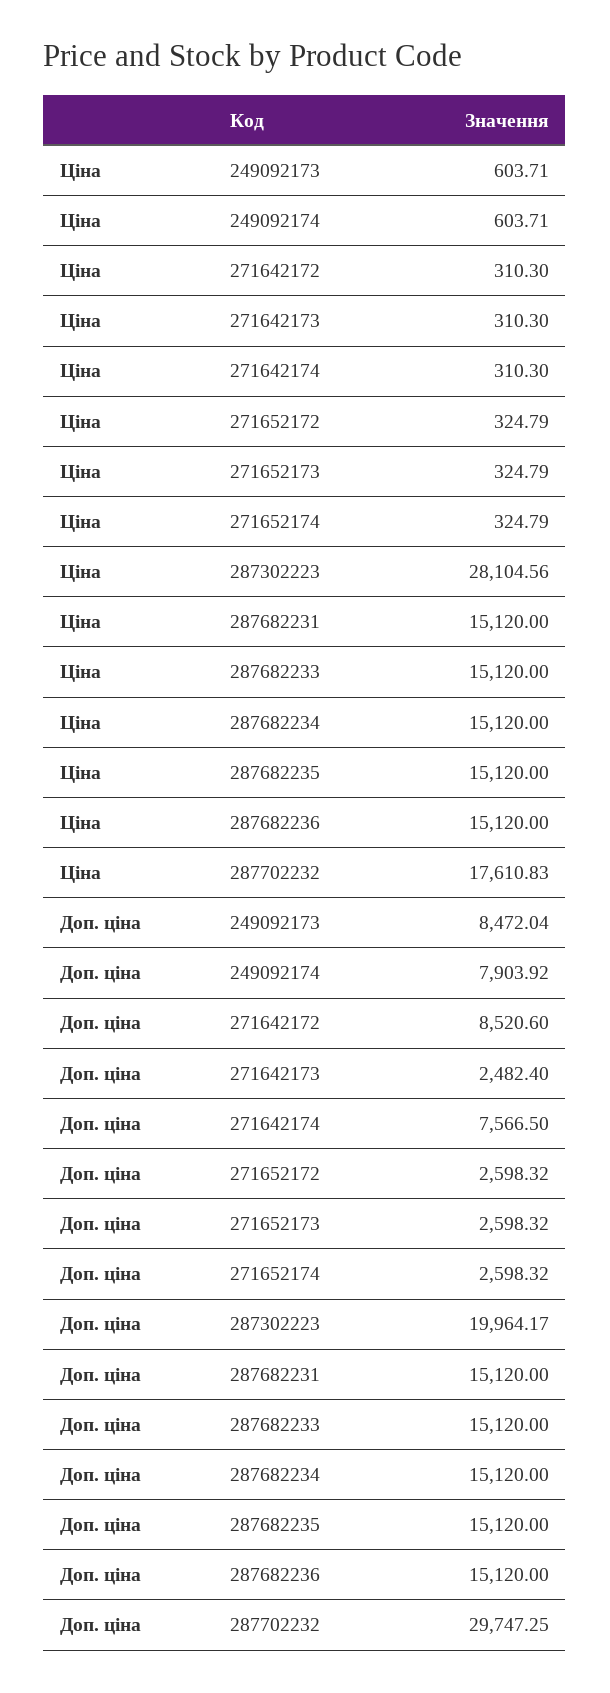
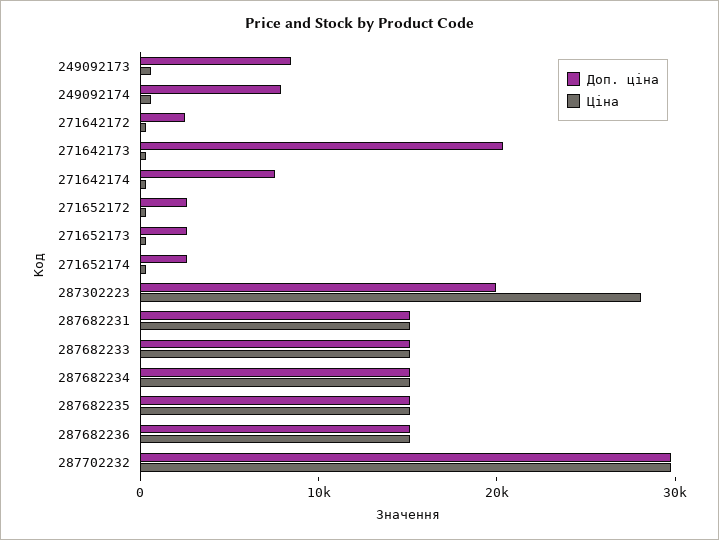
Ціна, 287702232: 17610.83 -> 30000
Доп. ціна, 271642172: 8520.6 -> 2000
Доп. ціна, 271642173: 2482.4 -> 20000

